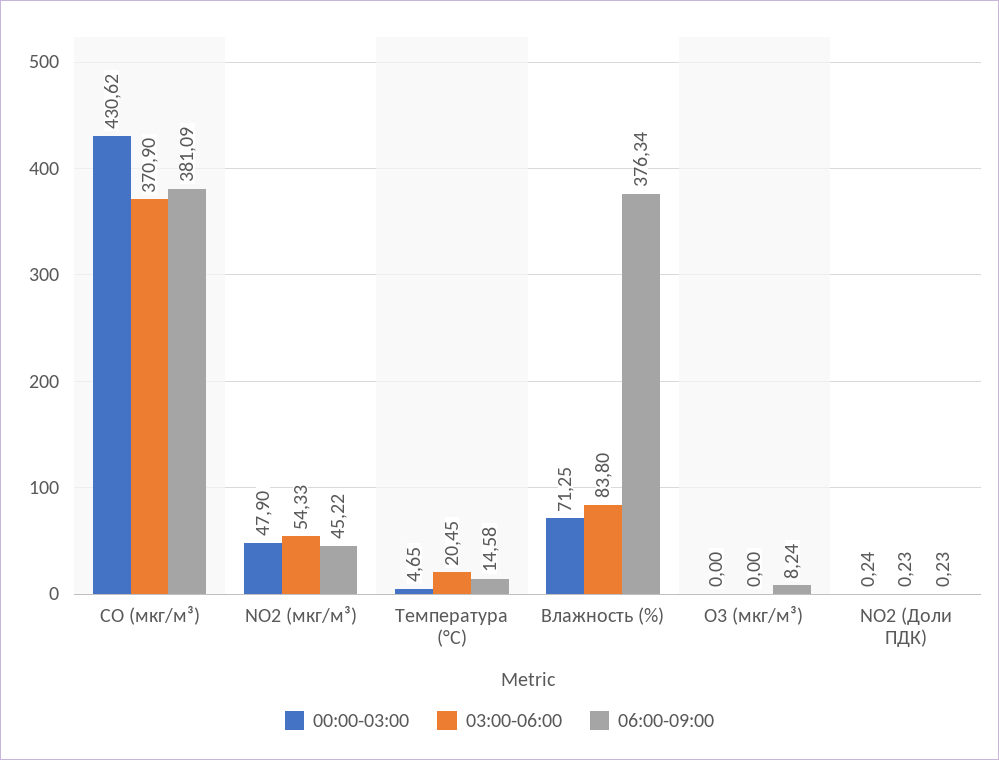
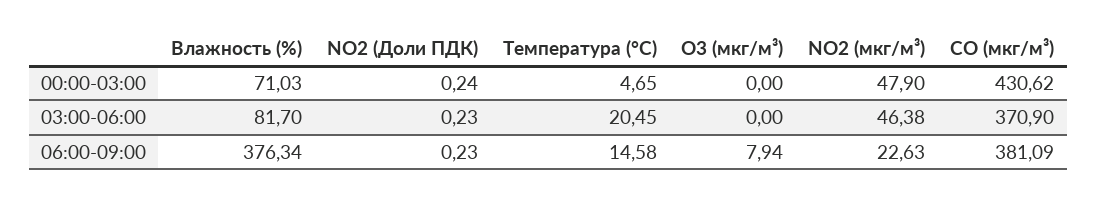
03:00-06:00, NO2 (мкг/м³): 54.33 -> 46.38
06:00-09:00, NO2 (мкг/м³): 45.22 -> 22.63
00:00-03:00, Влажность (%): 71.25 -> 71.03
03:00-06:00, Влажность (%): 83.8 -> 81.7
06:00-09:00, O3 (мкг/м³): 8.24 -> 7.94

